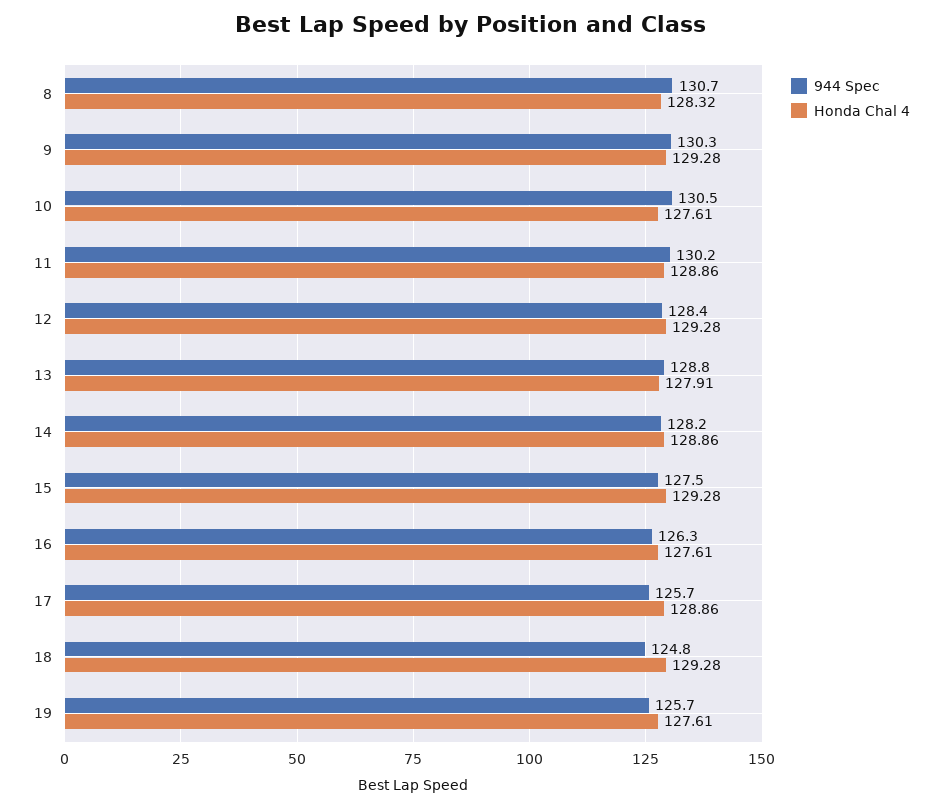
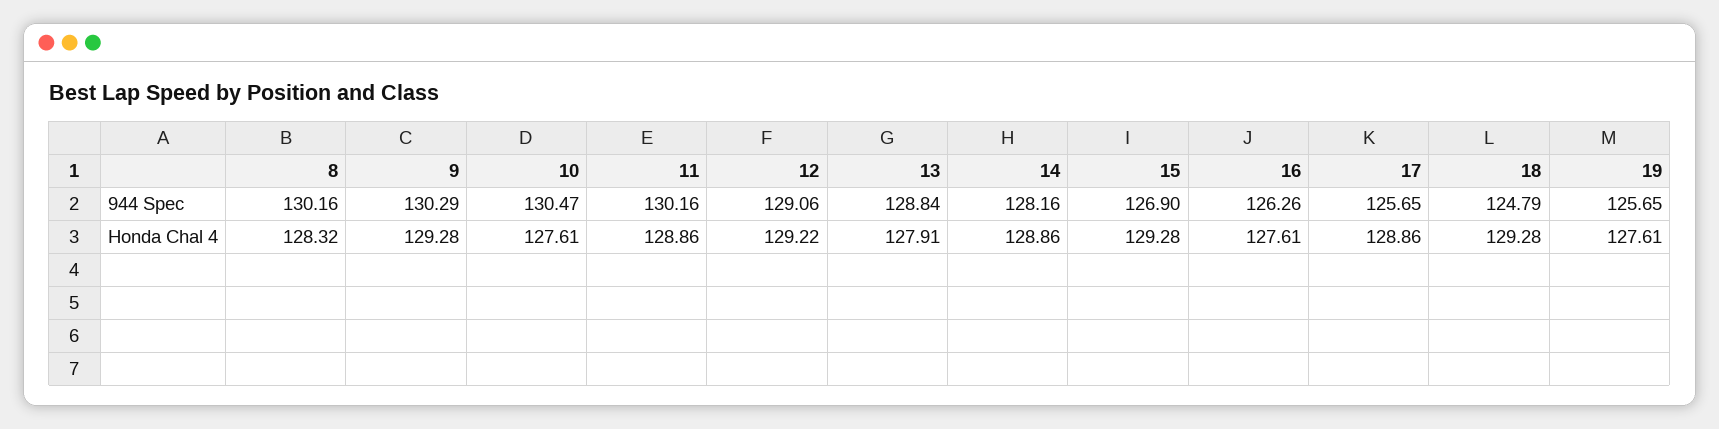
944 Spec, 8: 130.7 -> 130.16
944 Spec, 12: 128.4 -> 129.06
Honda Chal 4, 12: 129.28 -> 129.22
944 Spec, 15: 127.5 -> 126.9

